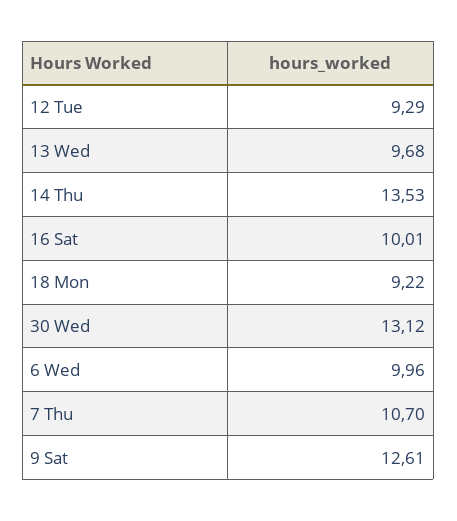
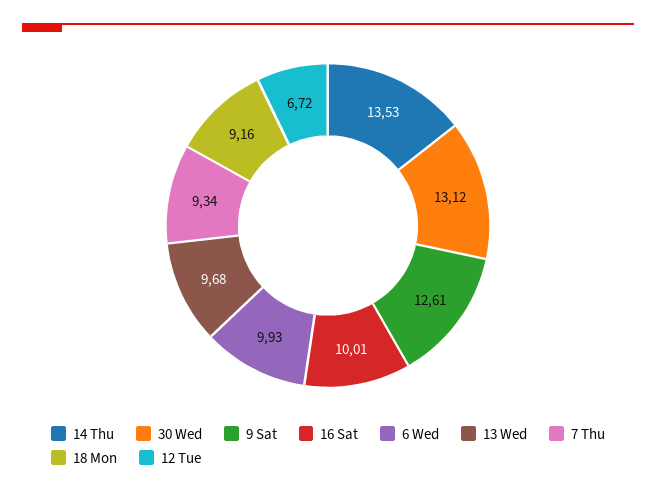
12 Tue: 9.29 -> 6.72
18 Mon: 9.22 -> 9.16
6 Wed: 9.96 -> 9.93
7 Thu: 10.7 -> 9.34

